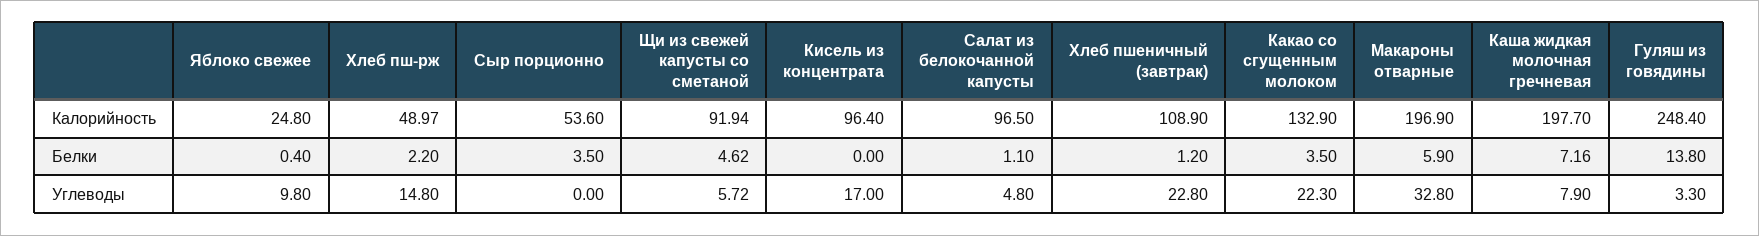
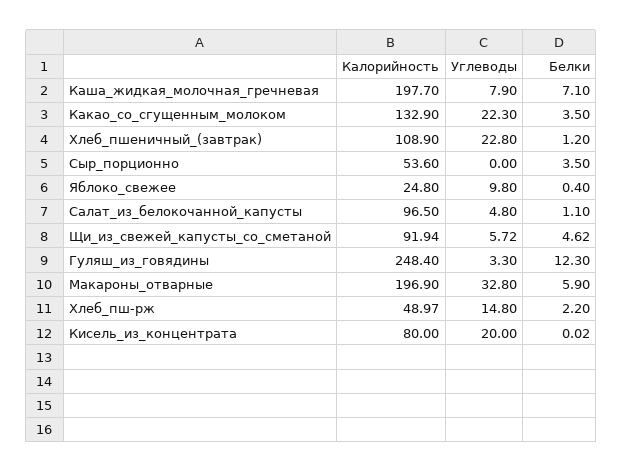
Кисель из концентрата, Калорийность: 96.4 -> 80
Кисель из концентрата, Белки: 0 -> 0.02
Каша жидкая молочная гречневая, Белки: 7.16 -> 7.1
Гуляш из говядины, Белки: 13.8 -> 12.3
Кисель из концентрата, Углеводы: 17 -> 20

